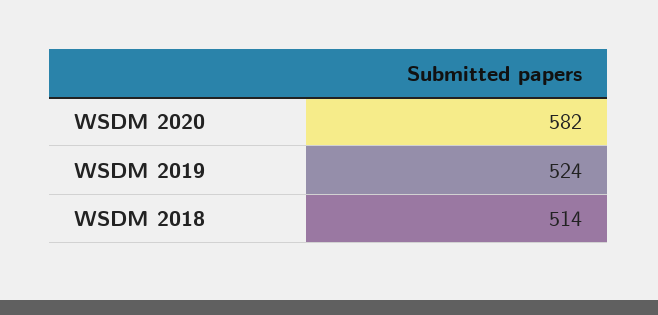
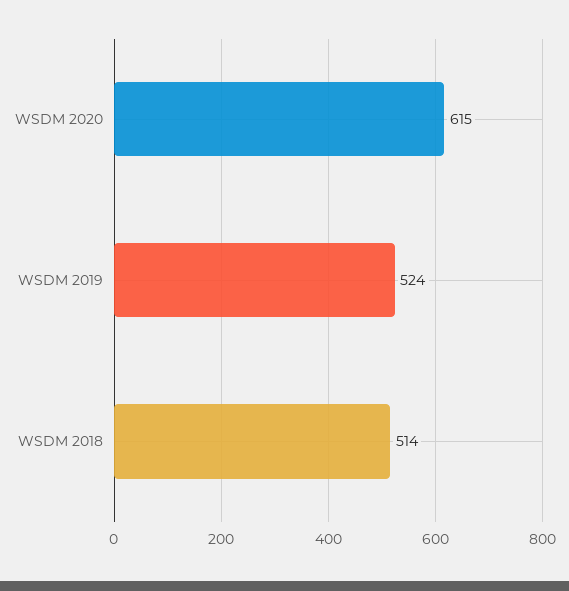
WSDM 2020: 582 -> 615

